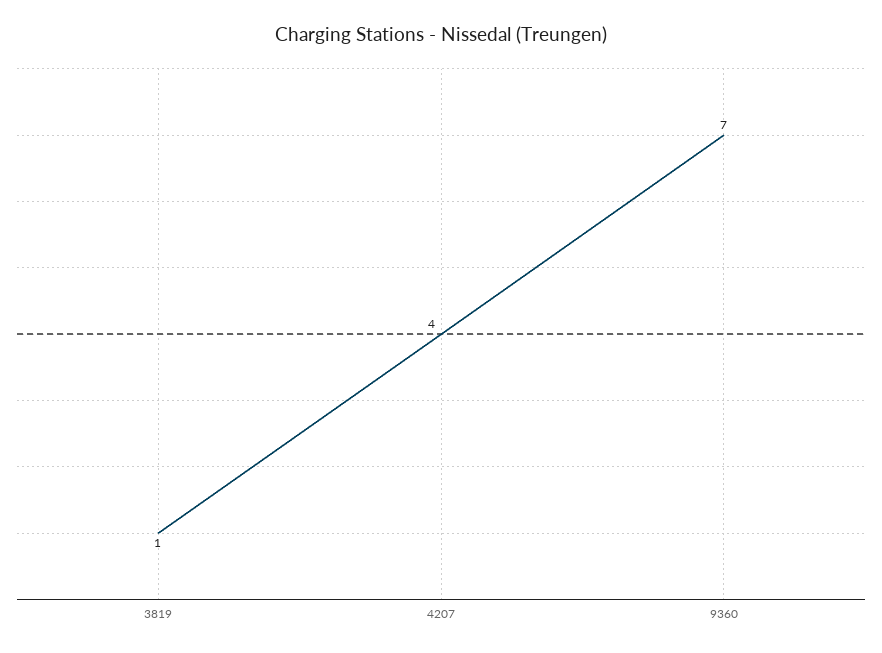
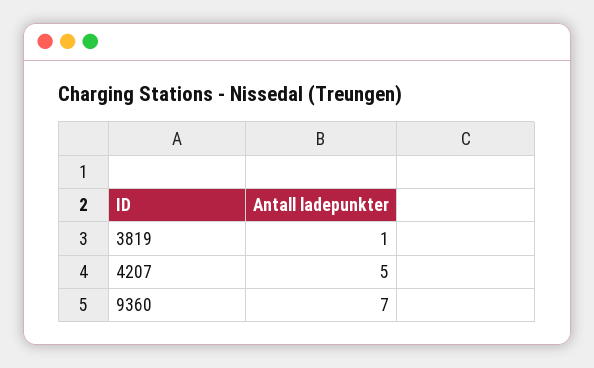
4207: 4 -> 5

